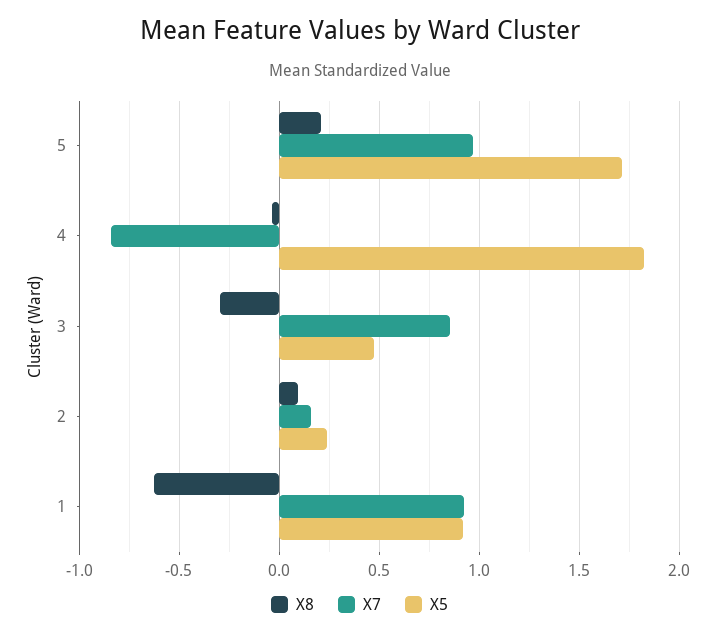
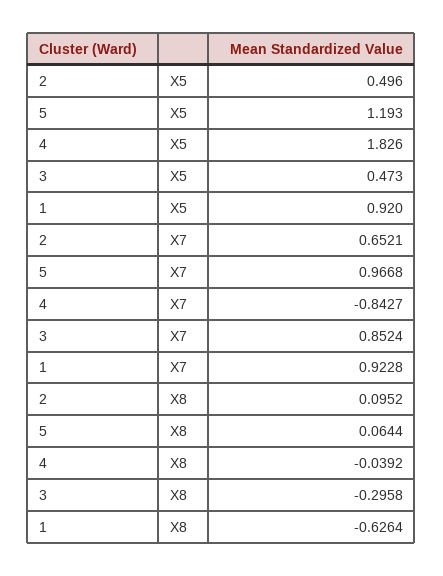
X8, 5: 0.2 -> 0.0644
X5, 5: 1.7 -> 1.193
X7, 2: 0.15 -> 0.6521
X5, 2: 0.25 -> 0.496

